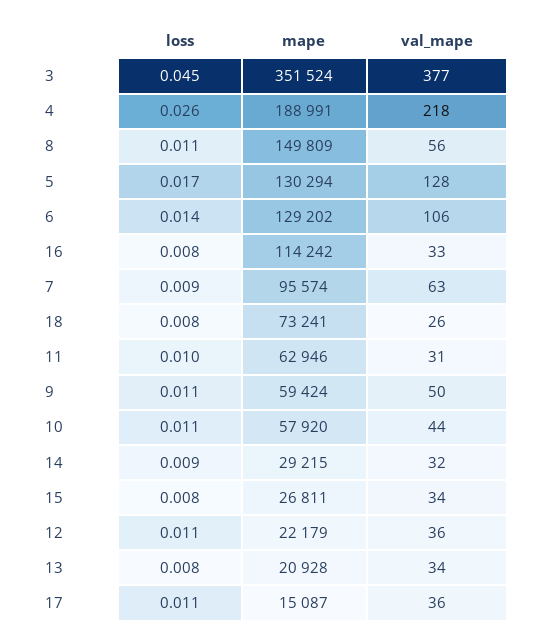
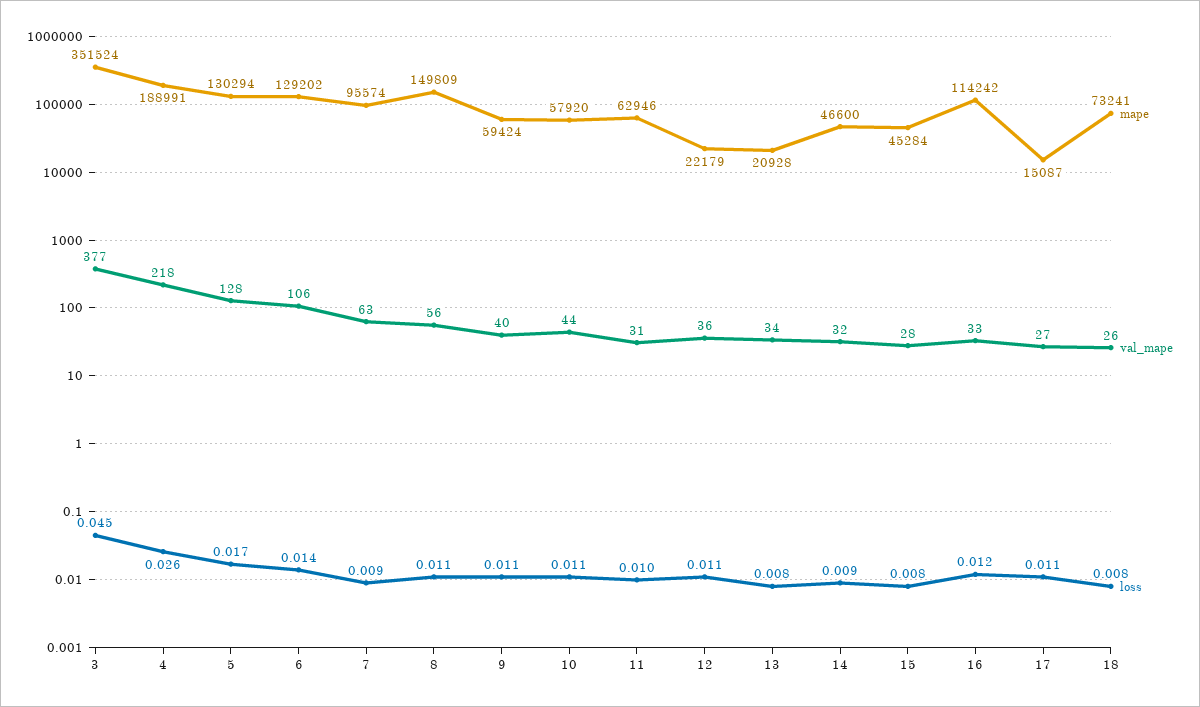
loss, 16: 0.008 -> 0.012
val_mape, 9: 50 -> 40
mape, 14: 29215 -> 46600
mape, 15: 26811 -> 45284
val_mape, 15: 34 -> 28
val_mape, 17: 36 -> 27

